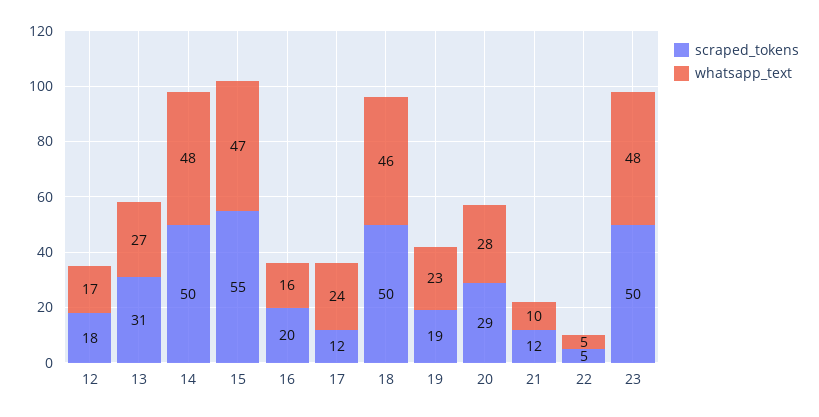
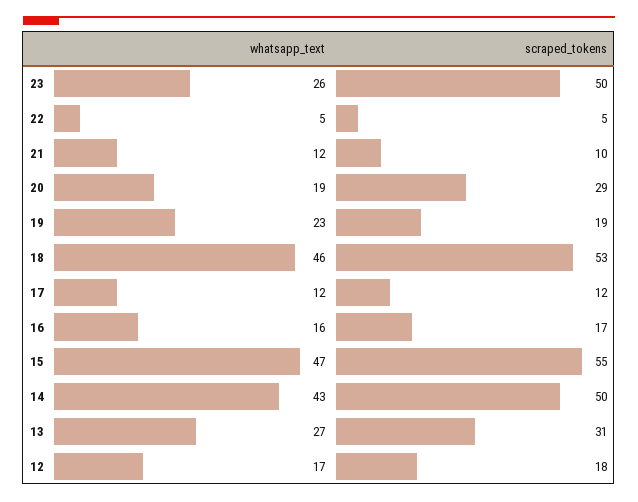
whatsapp_text, 14: 48 -> 43
scraped_tokens, 16: 20 -> 17
whatsapp_text, 17: 24 -> 12
scraped_tokens, 18: 50 -> 53
whatsapp_text, 20: 28 -> 19
scraped_tokens, 21: 12 -> 10
whatsapp_text, 21: 10 -> 12
whatsapp_text, 23: 48 -> 26

